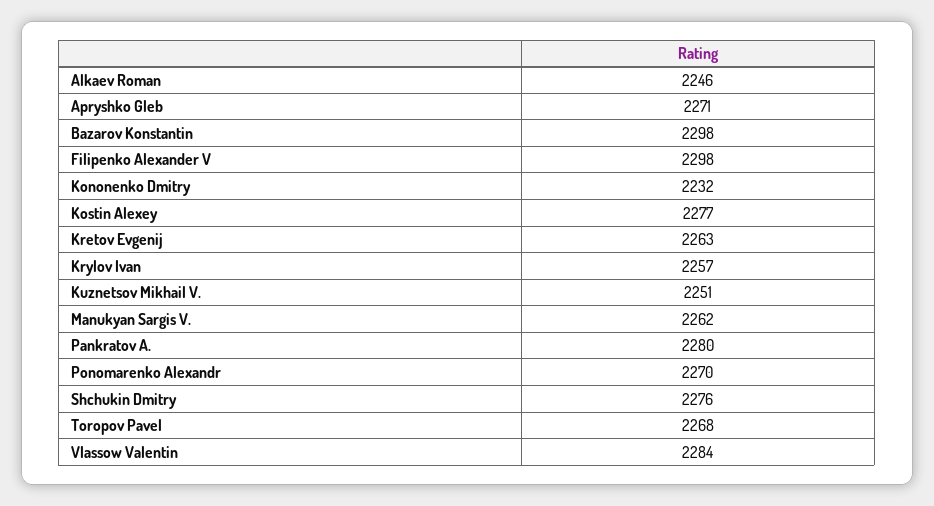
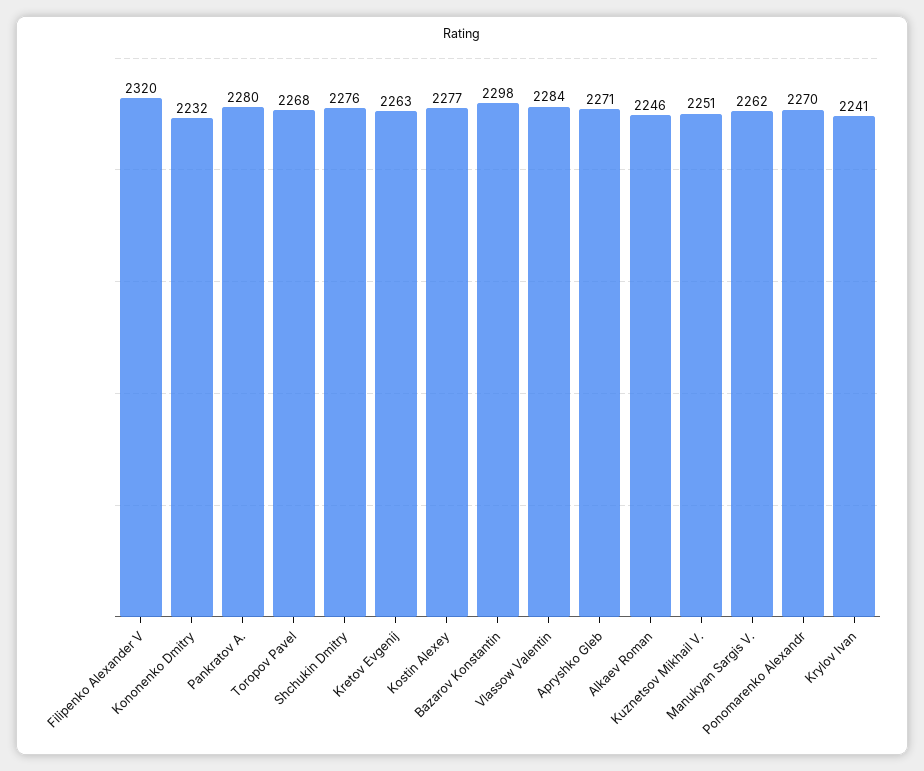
Filipenko Alexander V: 2298 -> 2320
Krylov Ivan: 2257 -> 2241

